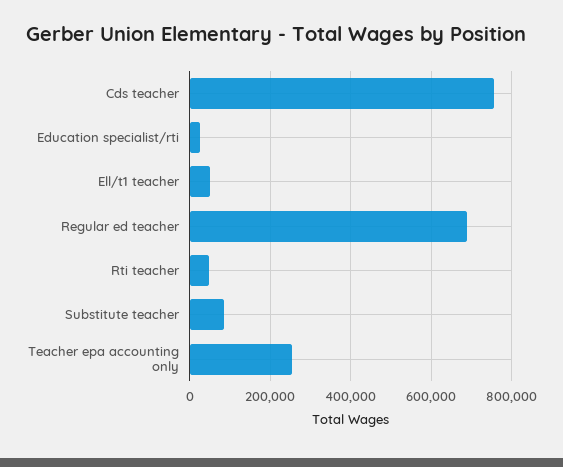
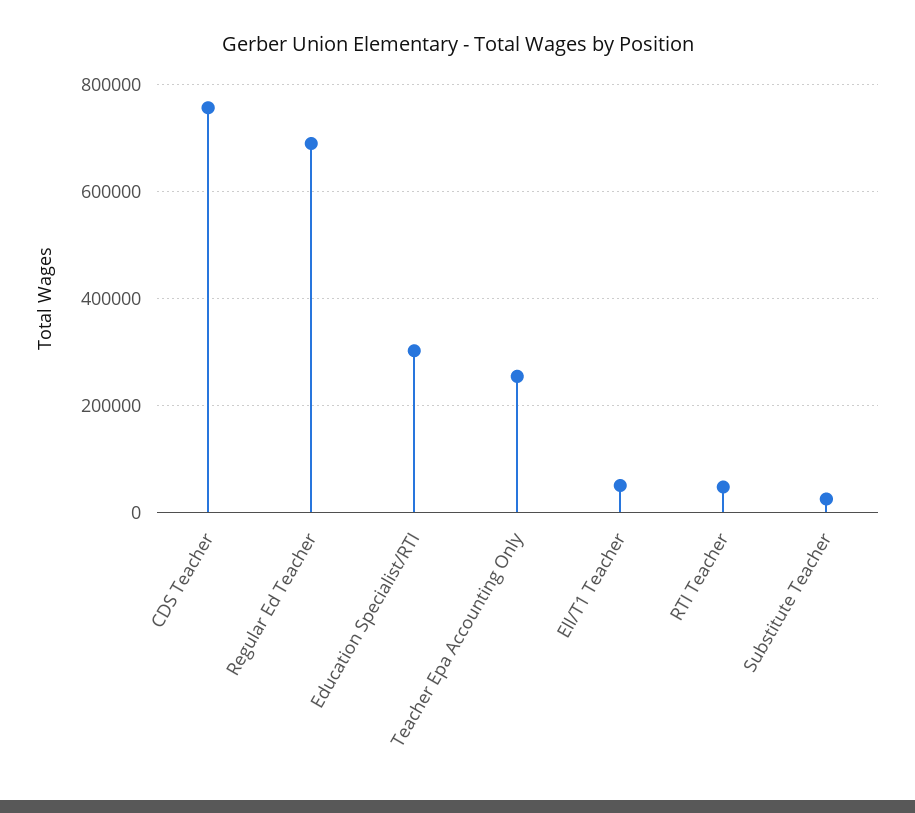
Education specialist/rti: 20000 -> 300000
Substitute teacher: 80000 -> 20000

